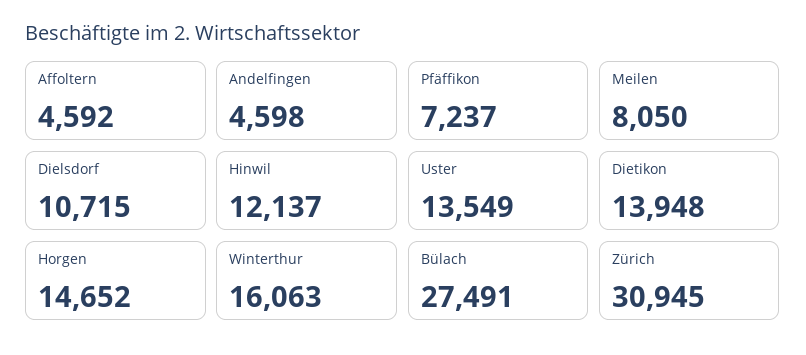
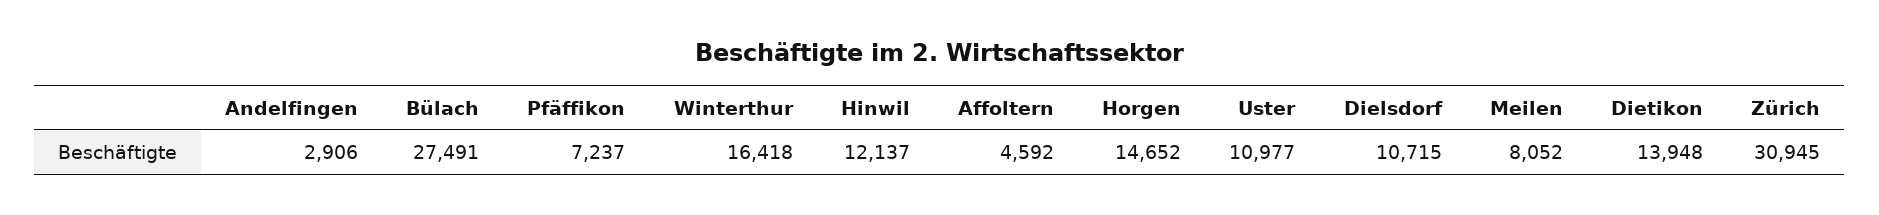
Andelfingen: 4598 -> 2906
Meilen: 8050 -> 8052
Uster: 13549 -> 10977
Winterthur: 16063 -> 16418

